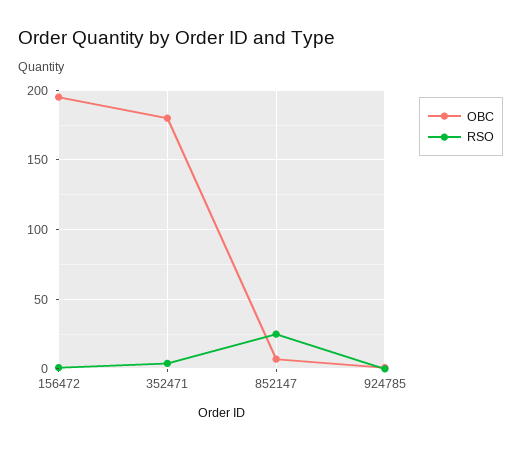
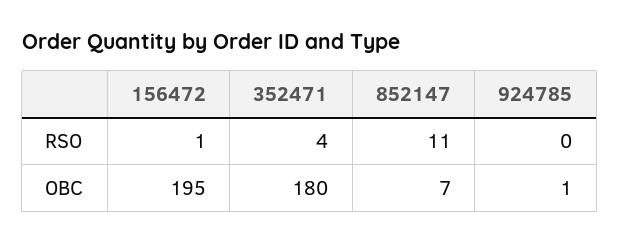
RSO, 852147: 25 -> 11

